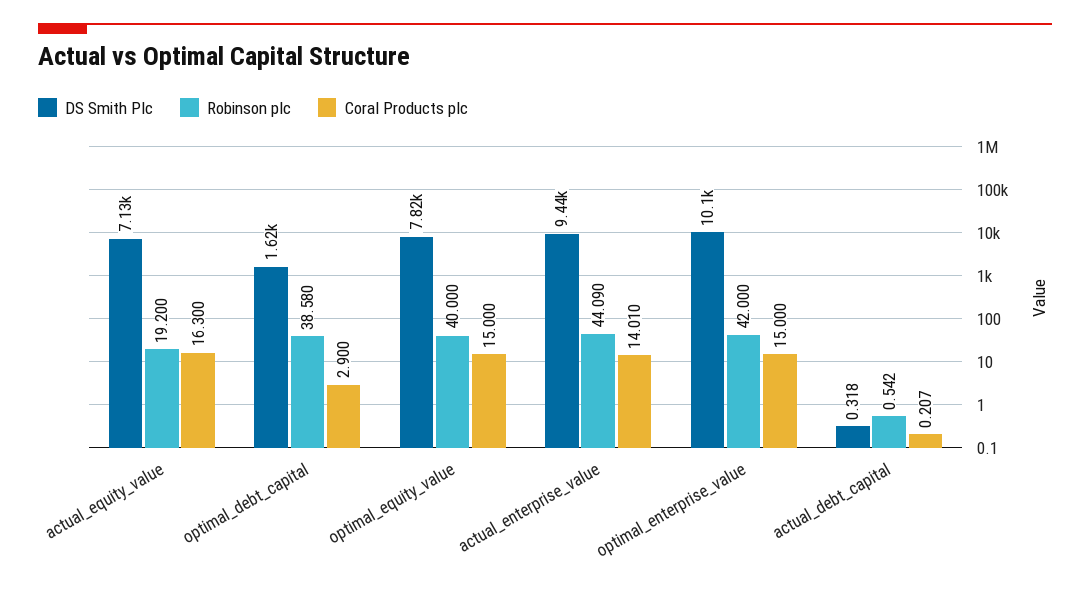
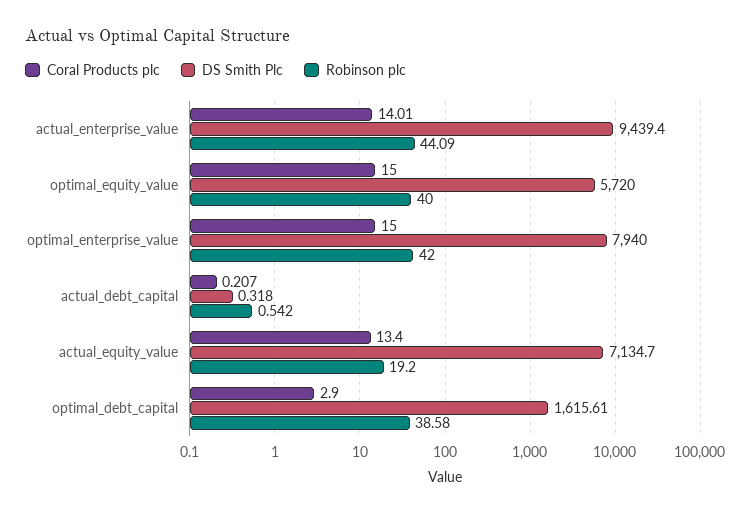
Coral Products plc, actual_equity_value: 16.3 -> 13.4
DS Smith Plc, optimal_equity_value: 7820 -> 5720
DS Smith Plc, optimal_enterprise_value: 10100 -> 7940

